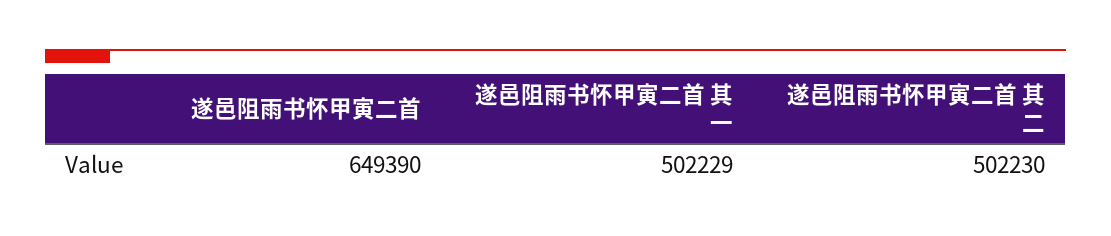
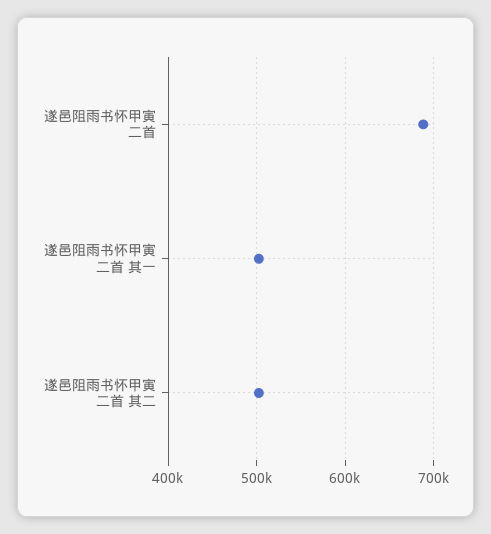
遂邑阻雨书怀甲寅二首: 649390 -> 690000

